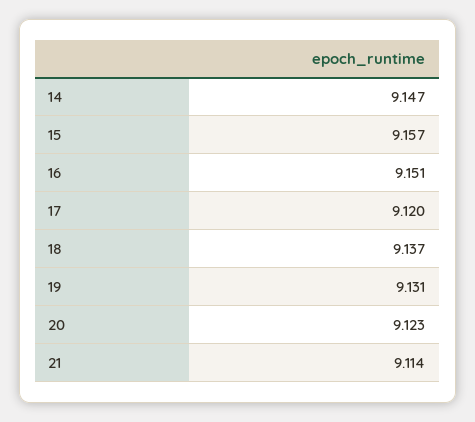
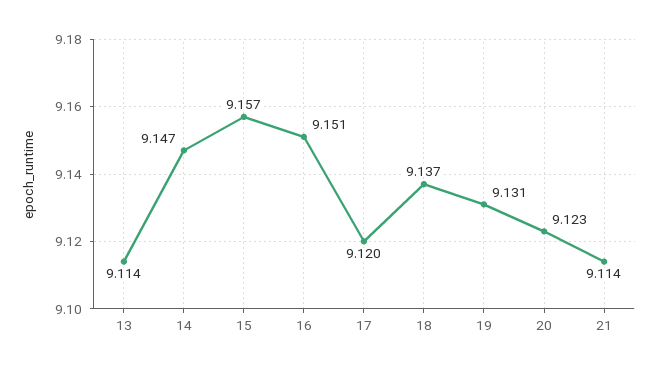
13: none -> 9.114

